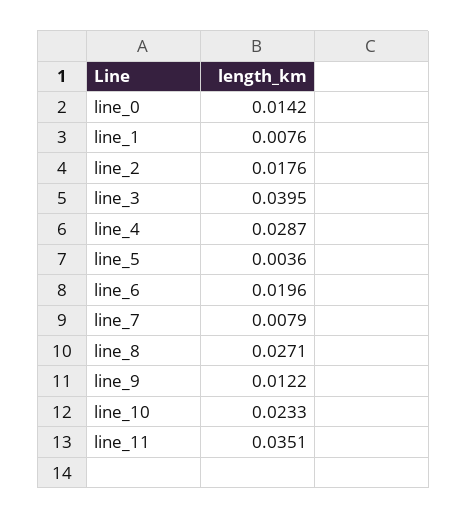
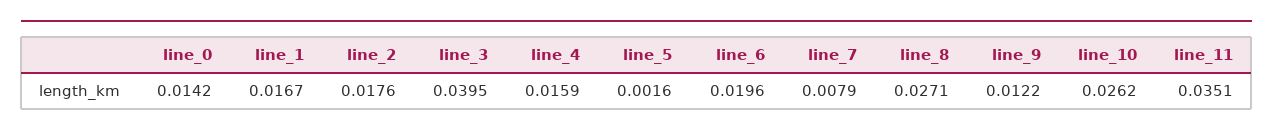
line_1: 0.0076 -> 0.0167
line_4: 0.0287 -> 0.0159
line_5: 0.0036 -> 0.0016
line_10: 0.0233 -> 0.0262

